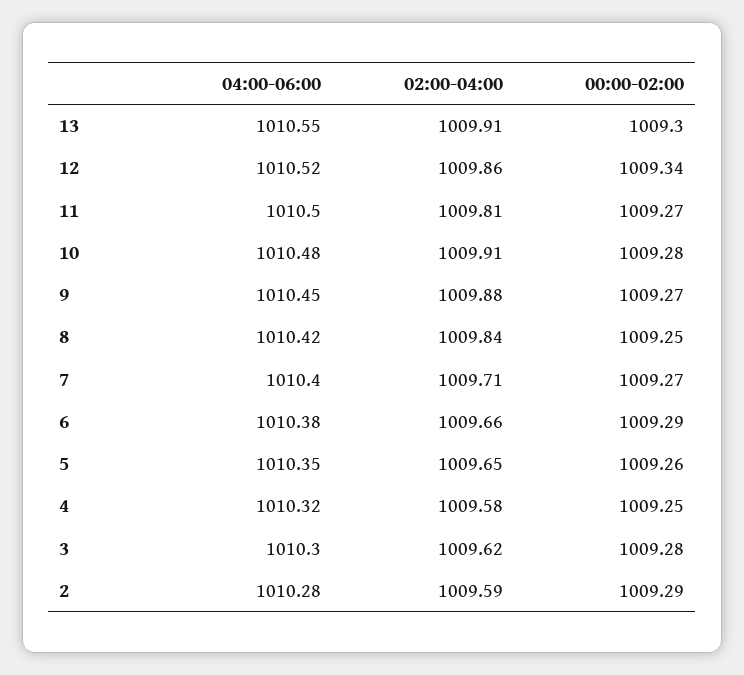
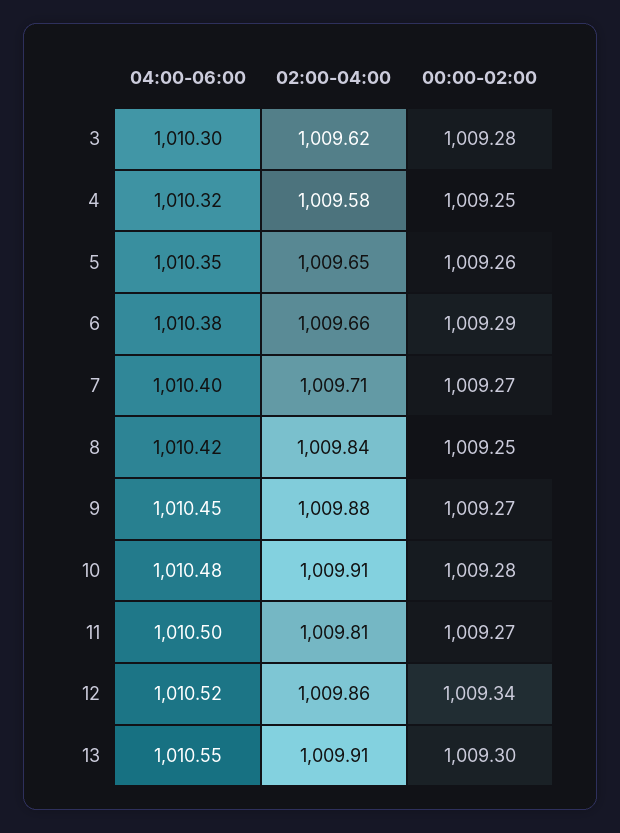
04:00-06:00, 2: 1010.28 -> none
02:00-04:00, 2: 1009.59 -> none
00:00-02:00, 2: 1009.29 -> none

